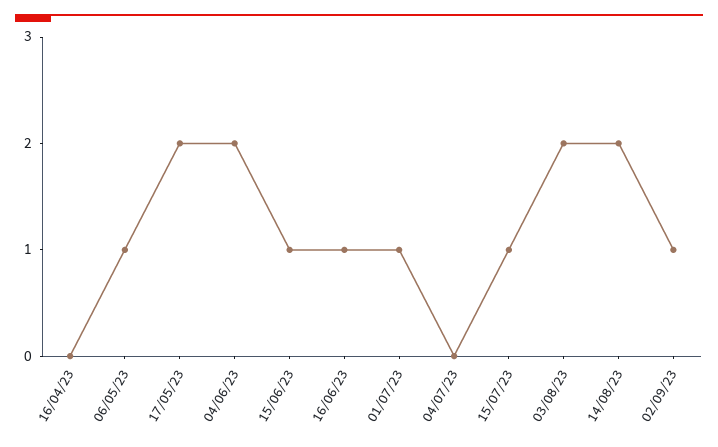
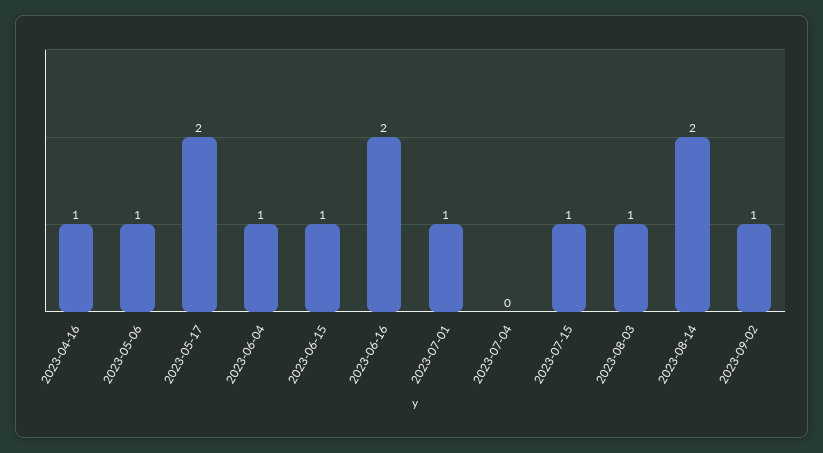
16/04/23: 0 -> 1
04/06/23: 2 -> 1
16/06/23: 1 -> 2
03/08/23: 2 -> 1

